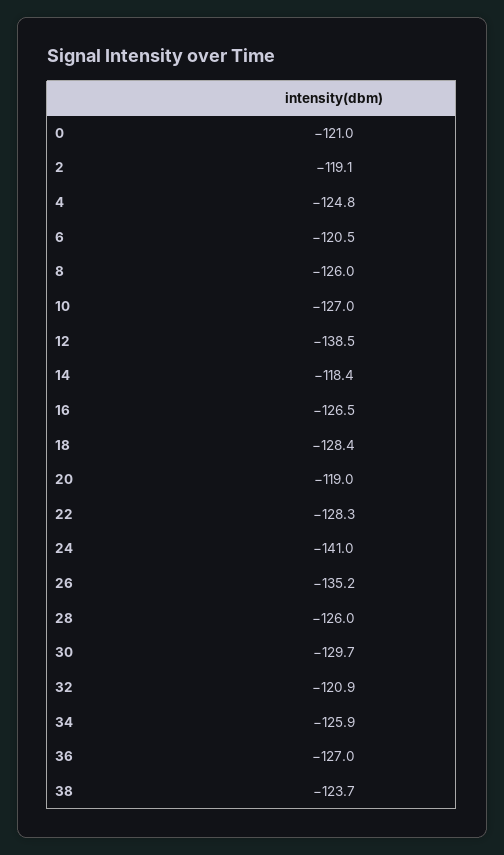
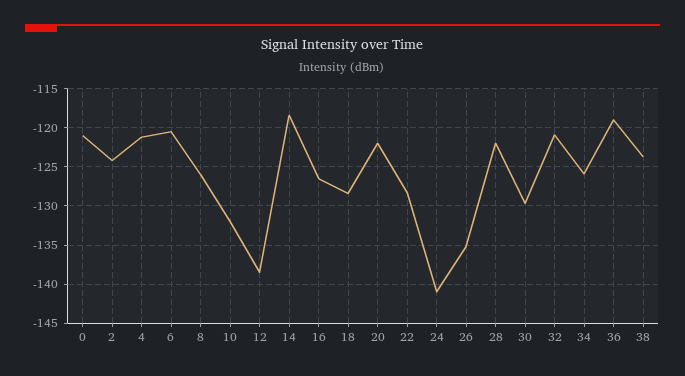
2: -119.1 -> -124
4: -124.8 -> -121
10: -127 -> -132
20: -119 -> -122
28: -126 -> -122
36: -127 -> -119

